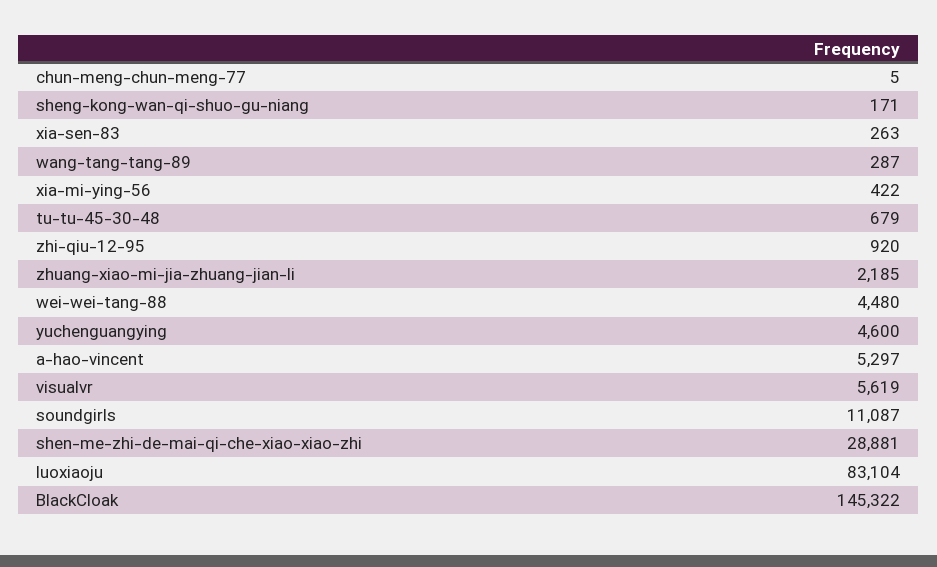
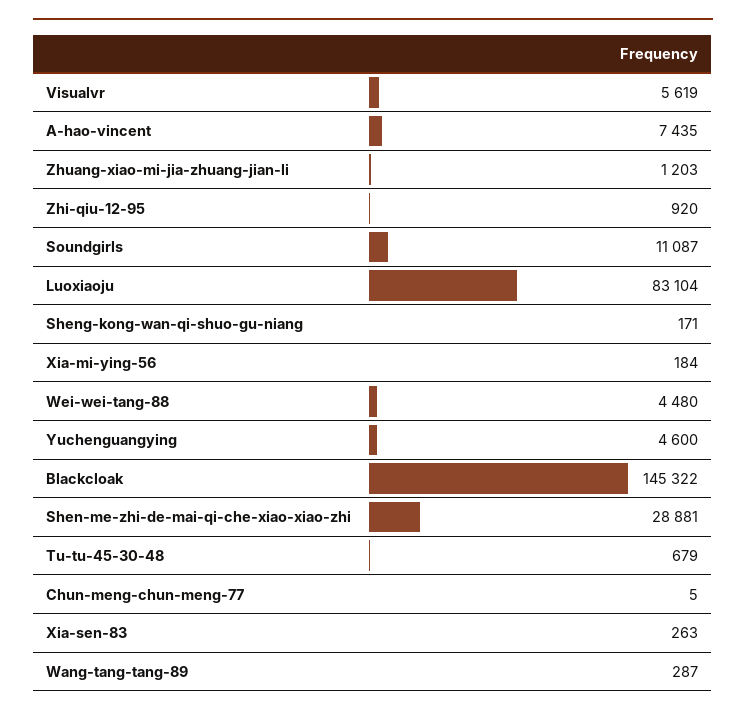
xia-mi-ying-56: 422 -> 184
zhuang-xiao-mi-jia-zhuang-jian-li: 2185 -> 1203
a-hao-vincent: 5297 -> 7435

